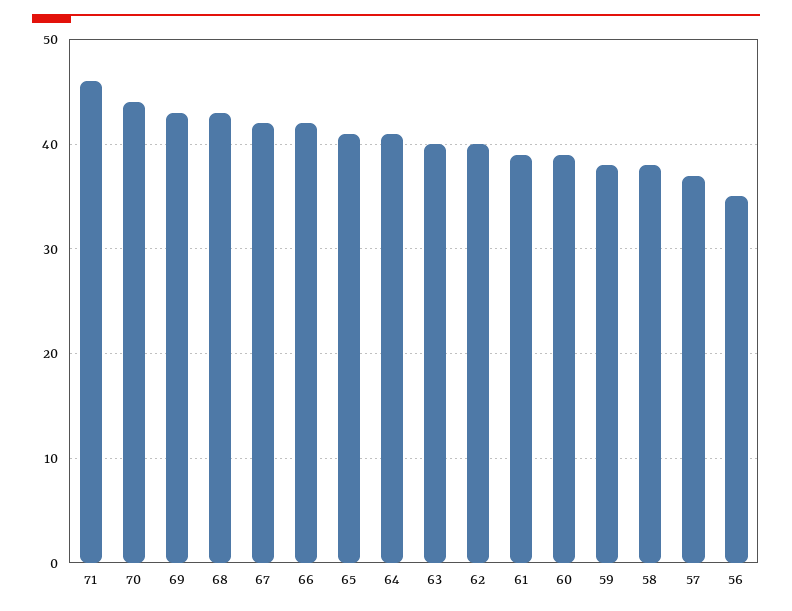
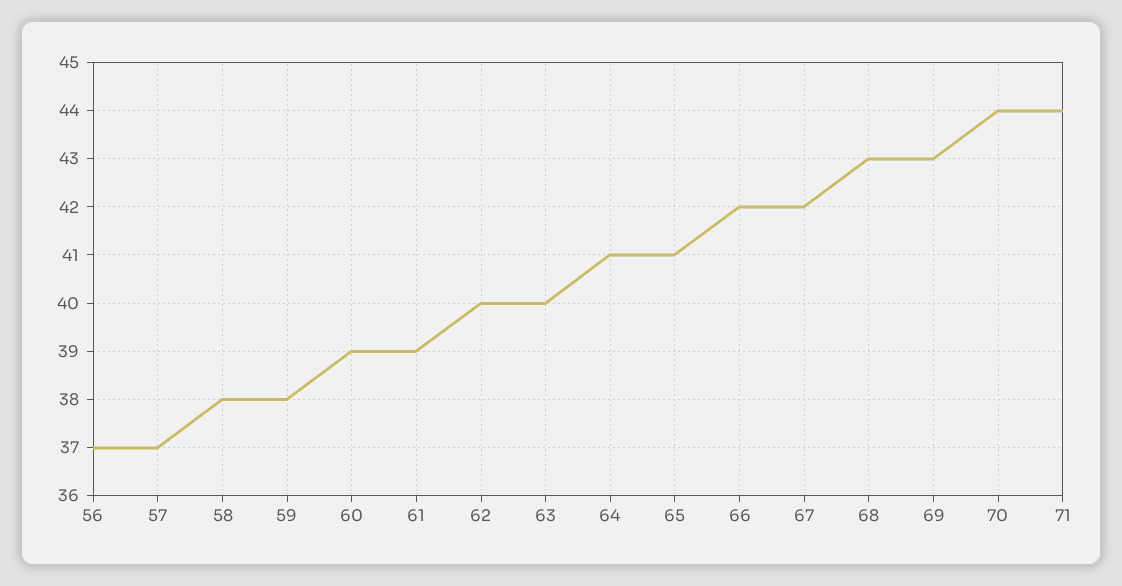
71: 46 -> 44
56: 35 -> 37

